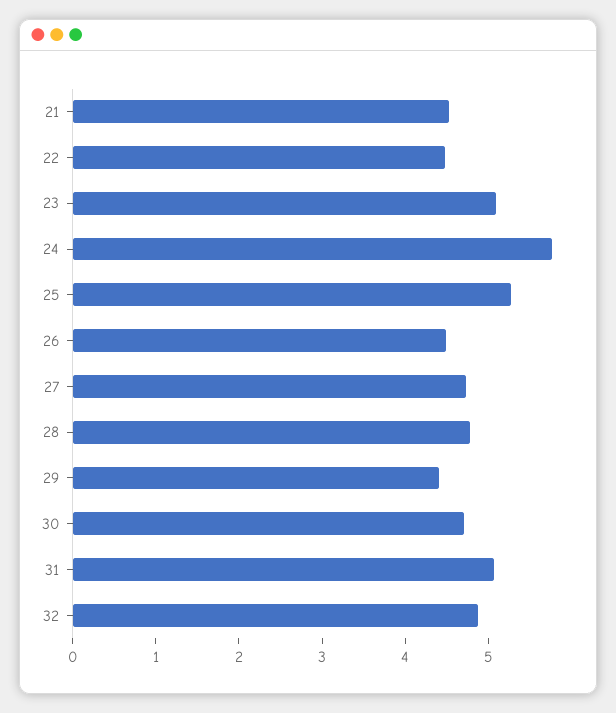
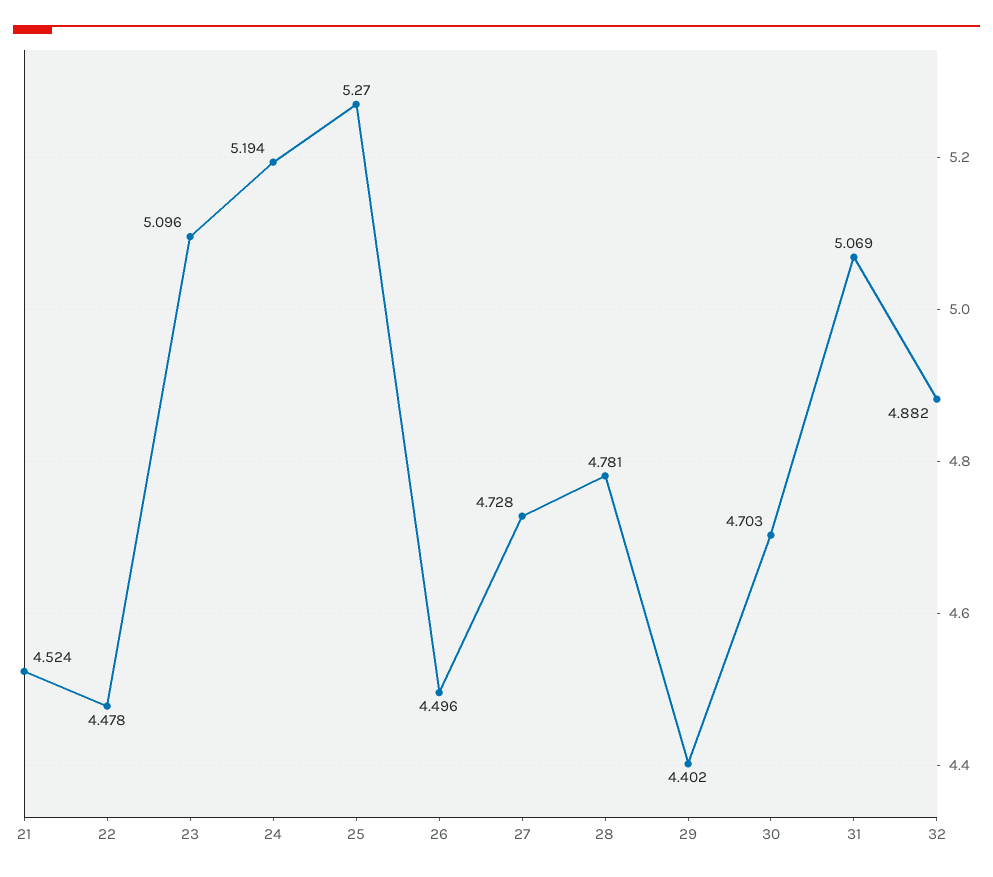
24: 5.8 -> 5.194

